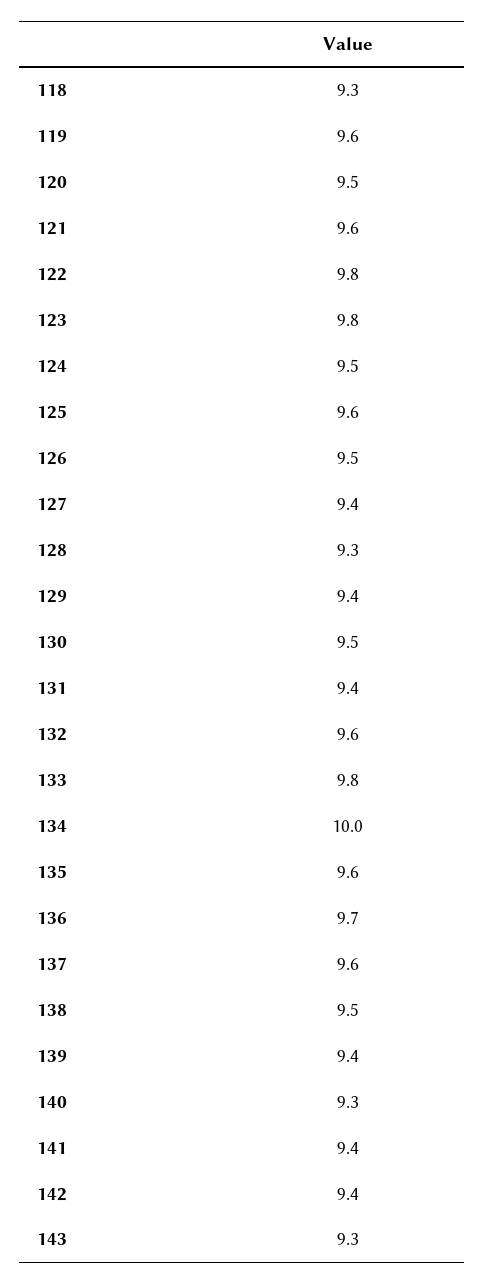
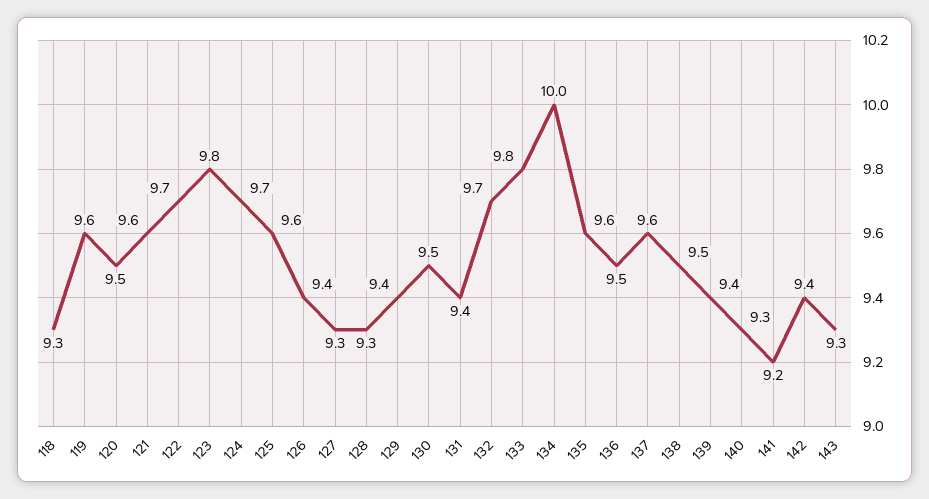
122: 9.8 -> 9.7
124: 9.5 -> 9.7
126: 9.5 -> 9.4
127: 9.4 -> 9.3
132: 9.6 -> 9.7
136: 9.7 -> 9.5
141: 9.4 -> 9.2

